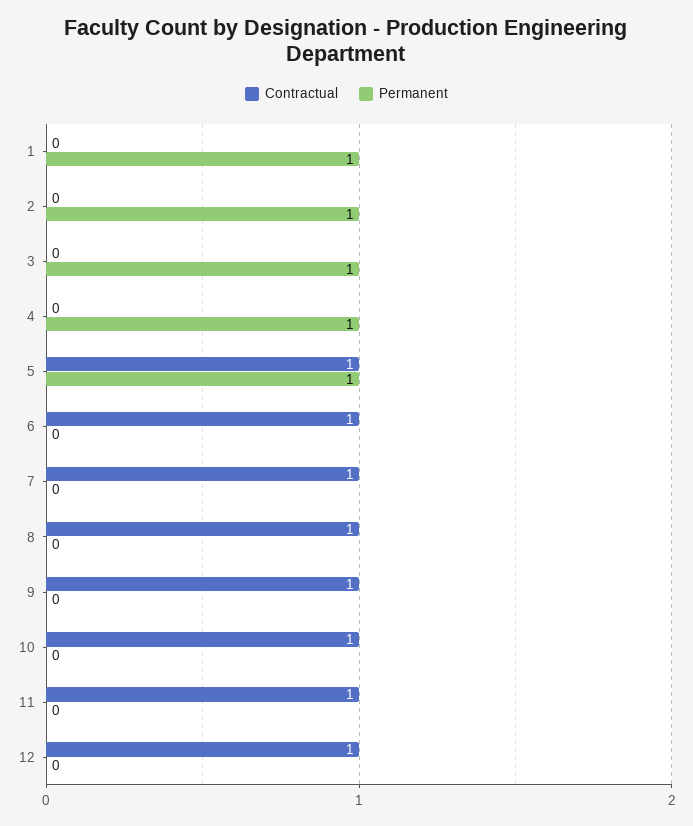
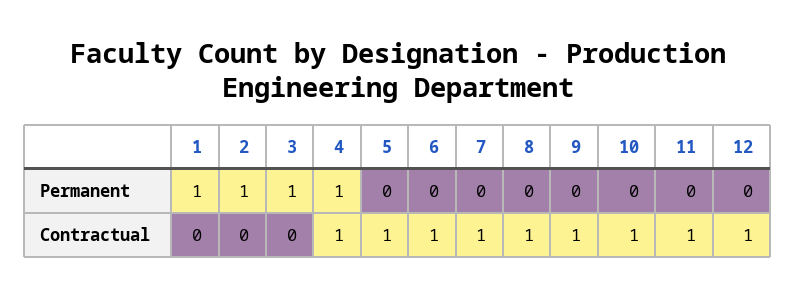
Contractual, 4: 0 -> 1
Permanent, 5: 1 -> 0

